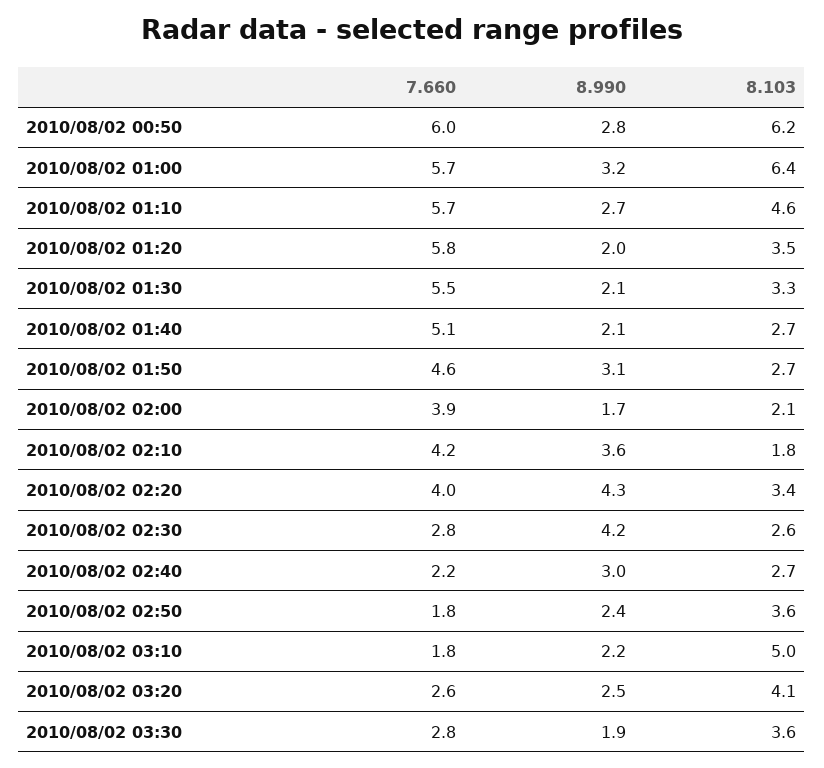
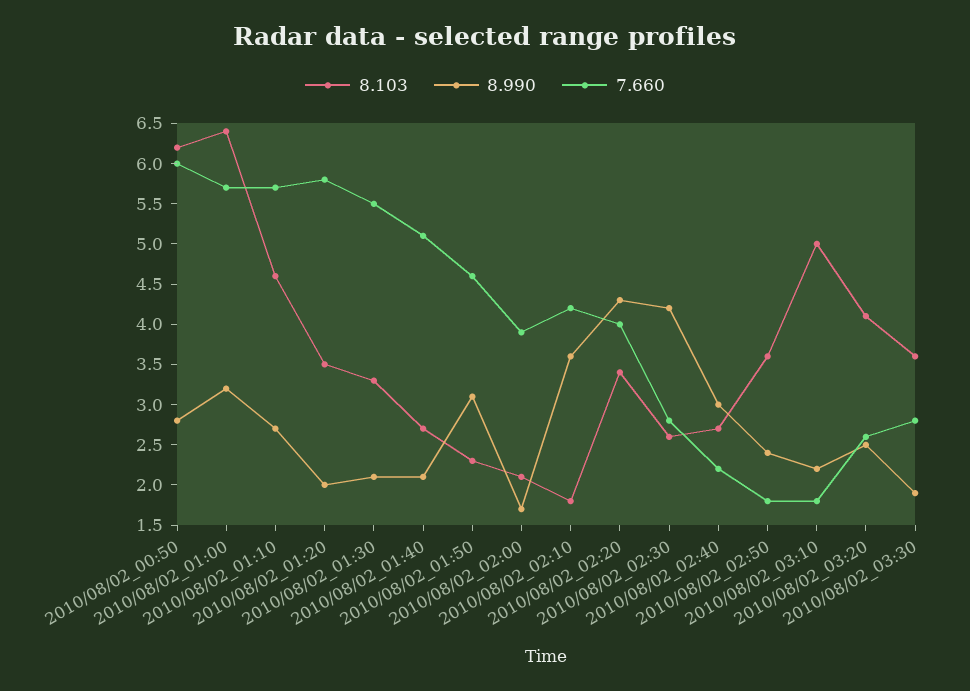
8.103, 2010/08/02 01:50: 2.7 -> 2.3

